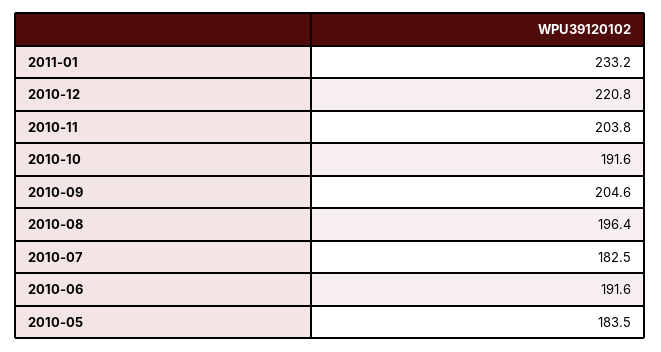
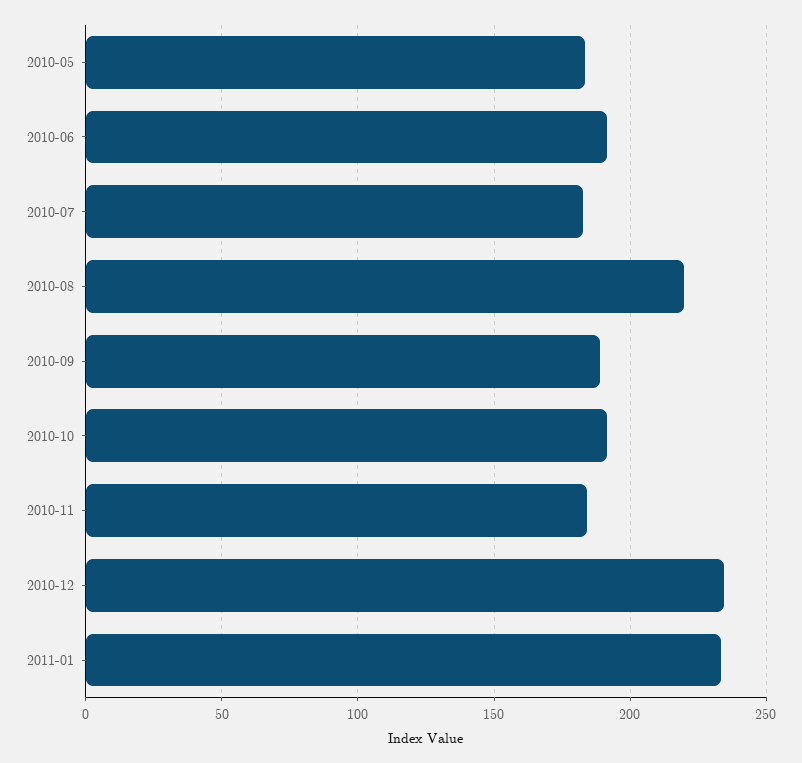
2010-12: 220.8 -> 235
2010-11: 203.8 -> 185
2010-09: 204.6 -> 190
2010-08: 196.4 -> 220

